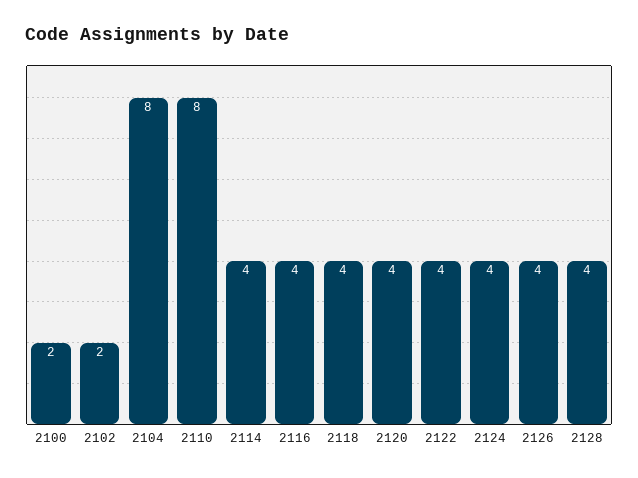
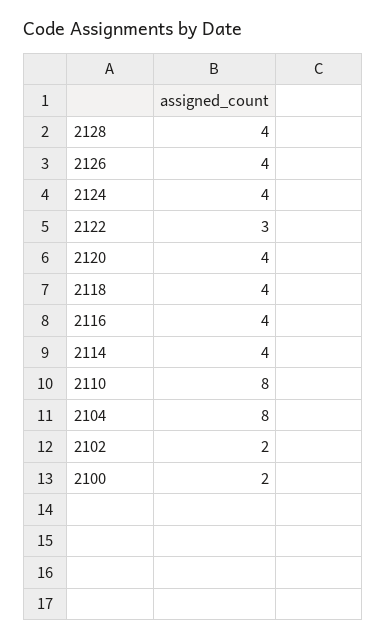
2122: 4 -> 3

